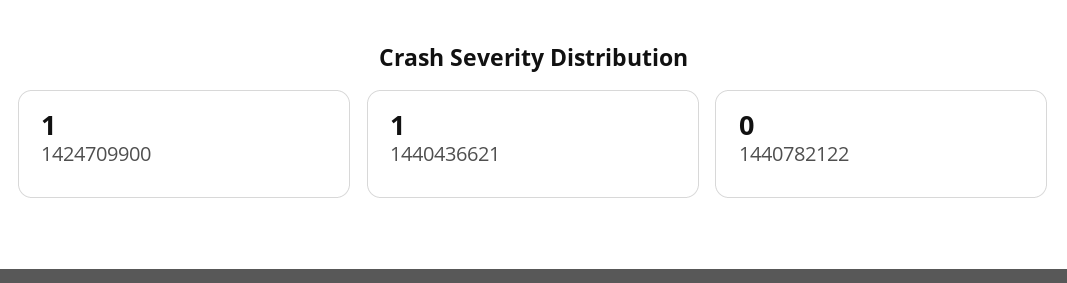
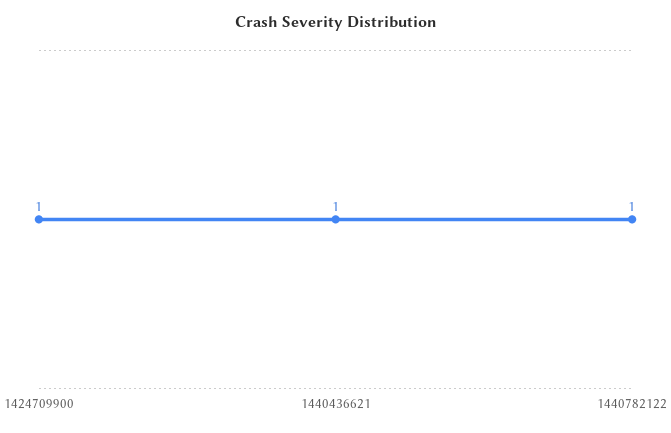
1440782122: 0 -> 1

